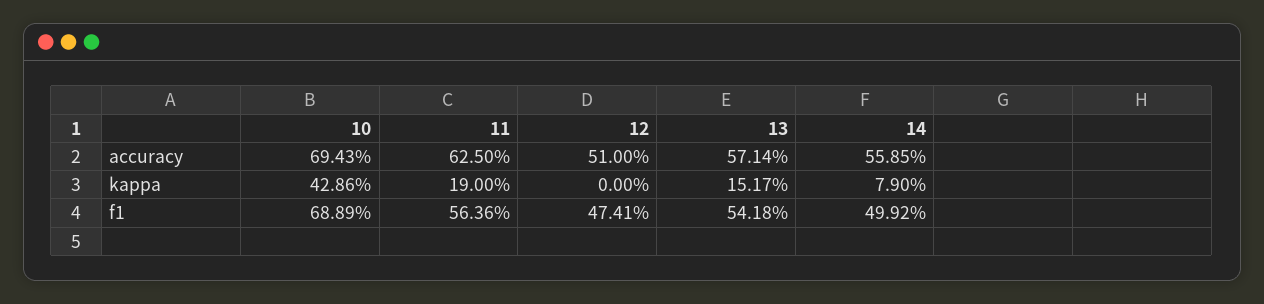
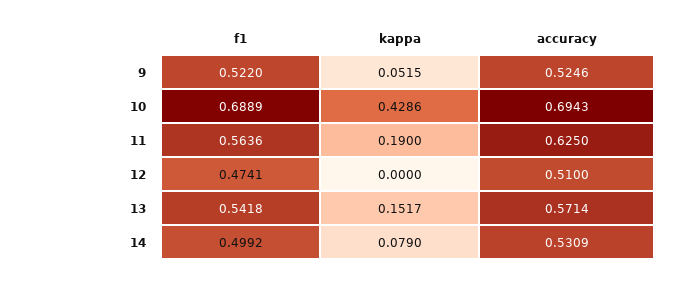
14, accuracy: 0.5585 -> 0.5309
9, f1: none -> 0.522
9, kappa: none -> 0.0515
9, accuracy: none -> 0.5246

